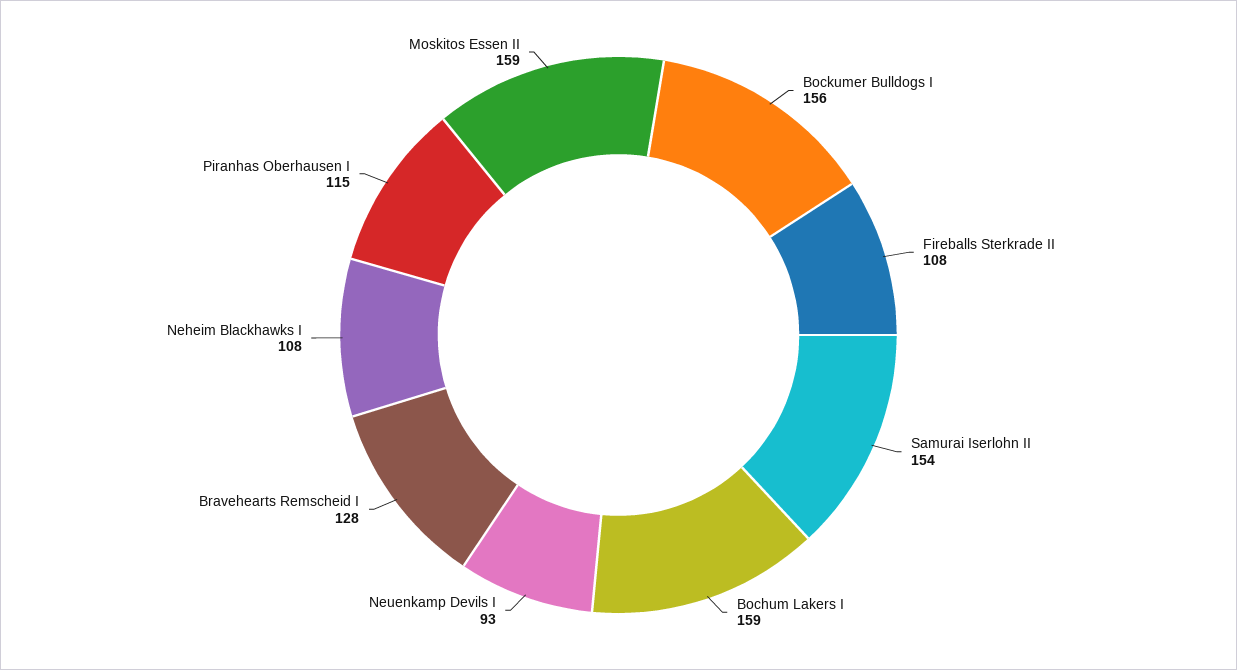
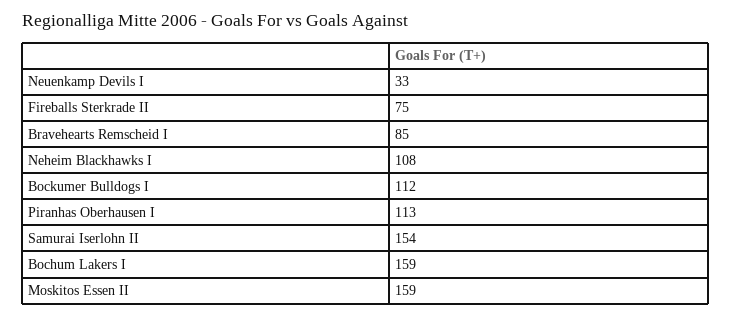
Bockumer Bulldogs I: 156 -> 112
Fireballs Sterkrade II: 108 -> 75
Neuenkamp Devils I: 93 -> 33
Bravehearts Remscheid I: 128 -> 85
Piranhas Oberhausen I: 115 -> 113

